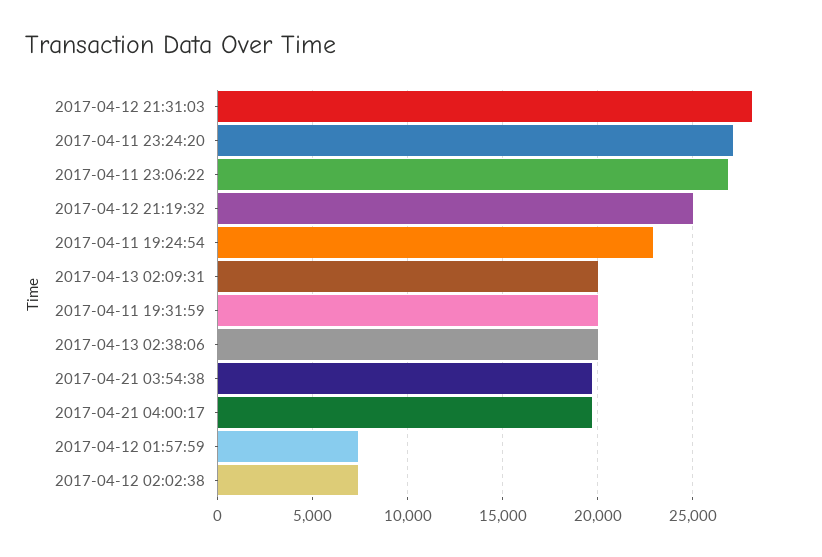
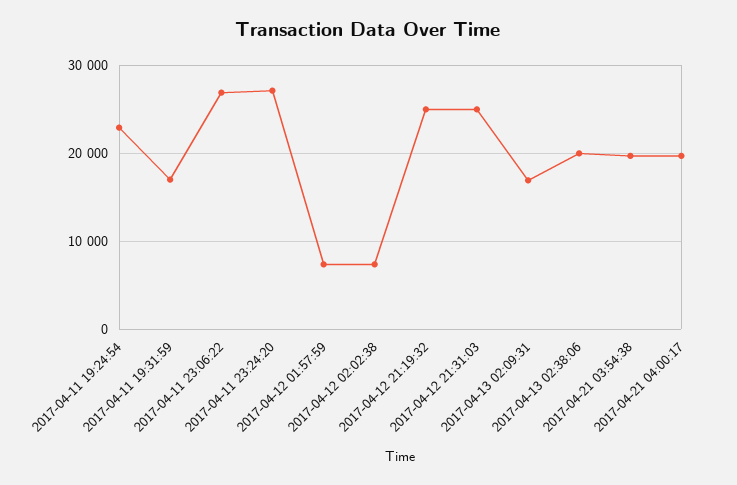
2017-04-12 21:31:03: 28000 -> 25000
2017-04-13 02:09:31: 20000 -> 17000
2017-04-11 19:31:59: 20000 -> 17000

